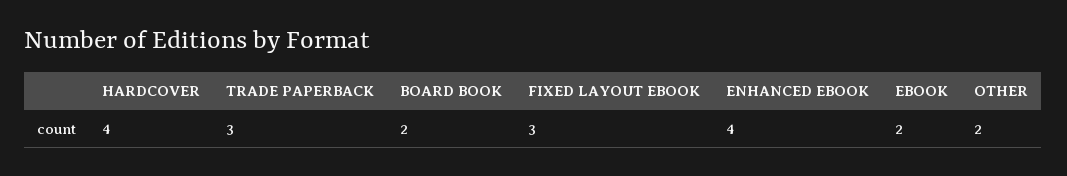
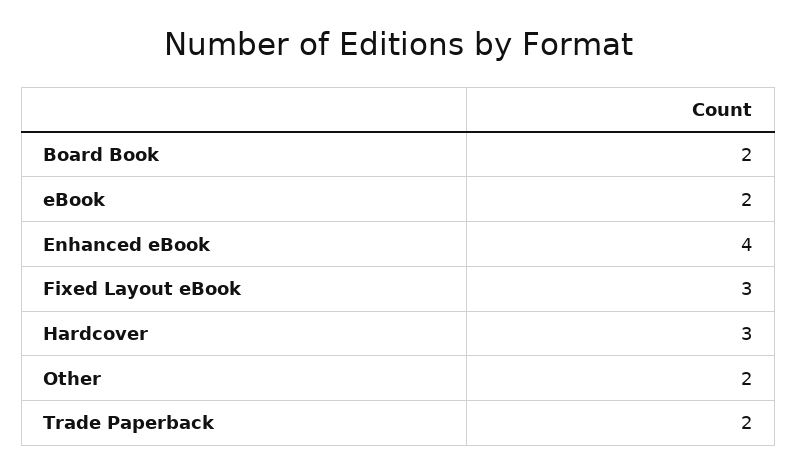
HARDCOVER: 4 -> 3
TRADE PAPERBACK: 3 -> 2

